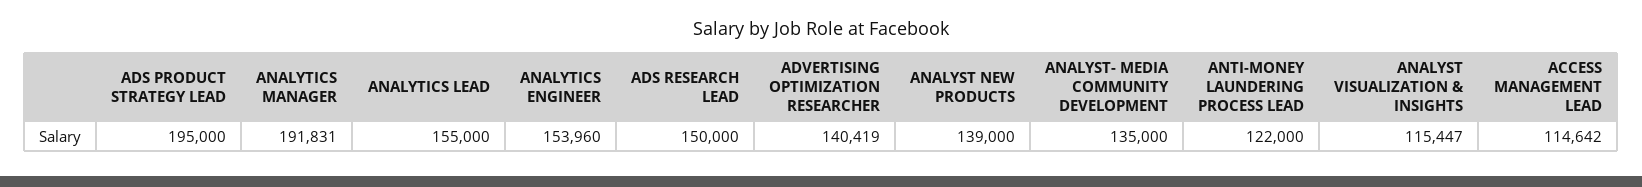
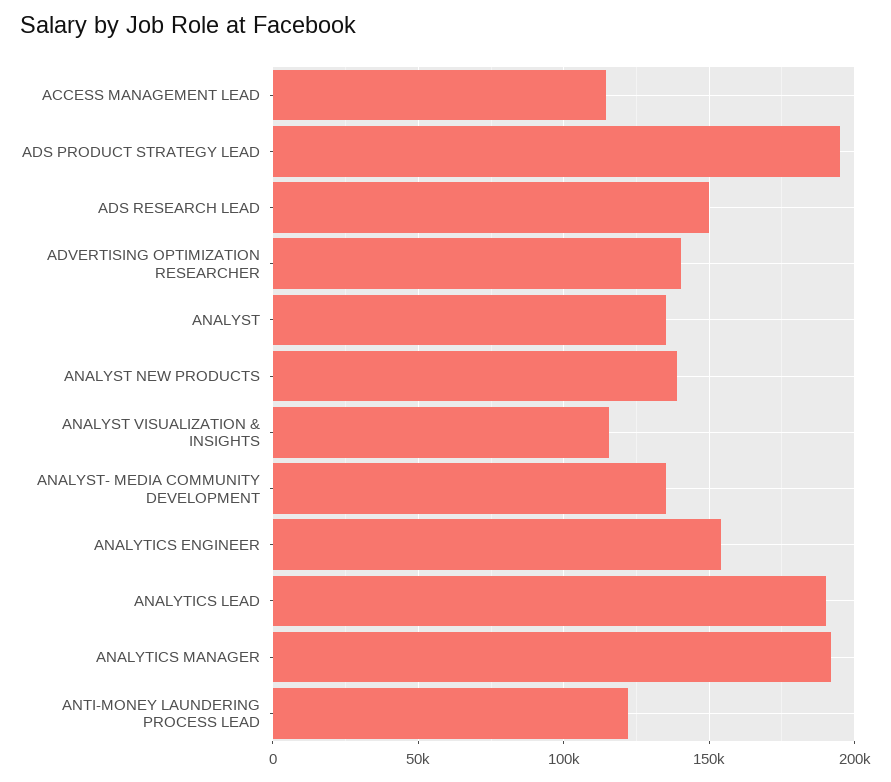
ANALYTICS LEAD: 155000 -> 190000
ANALYST: none -> 135000

